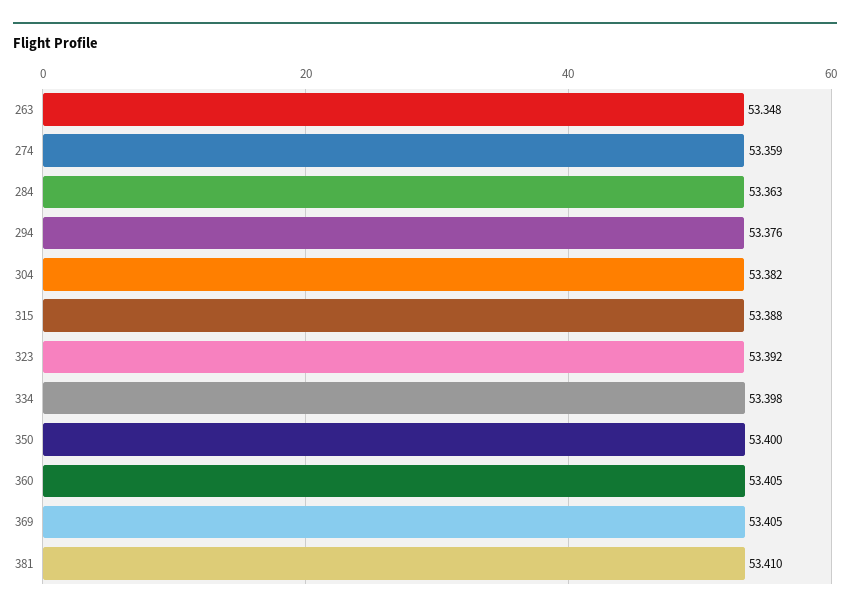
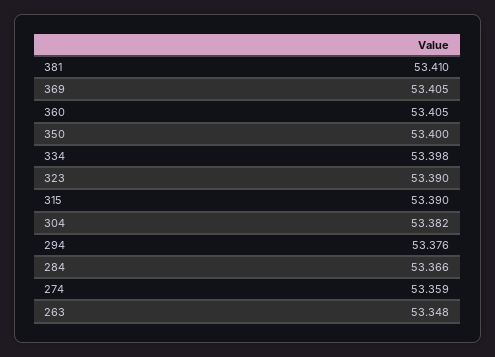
284: 53.363 -> 53.366
315: 53.388 -> 53.39
323: 53.392 -> 53.39

